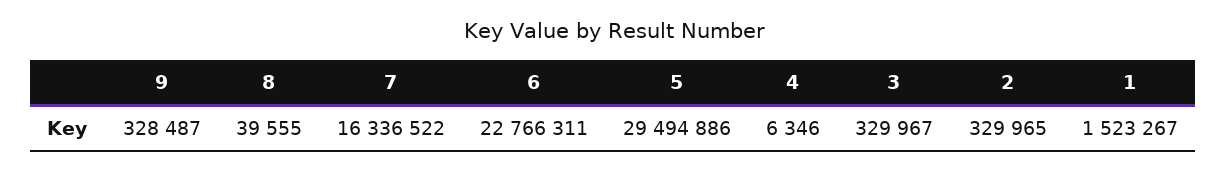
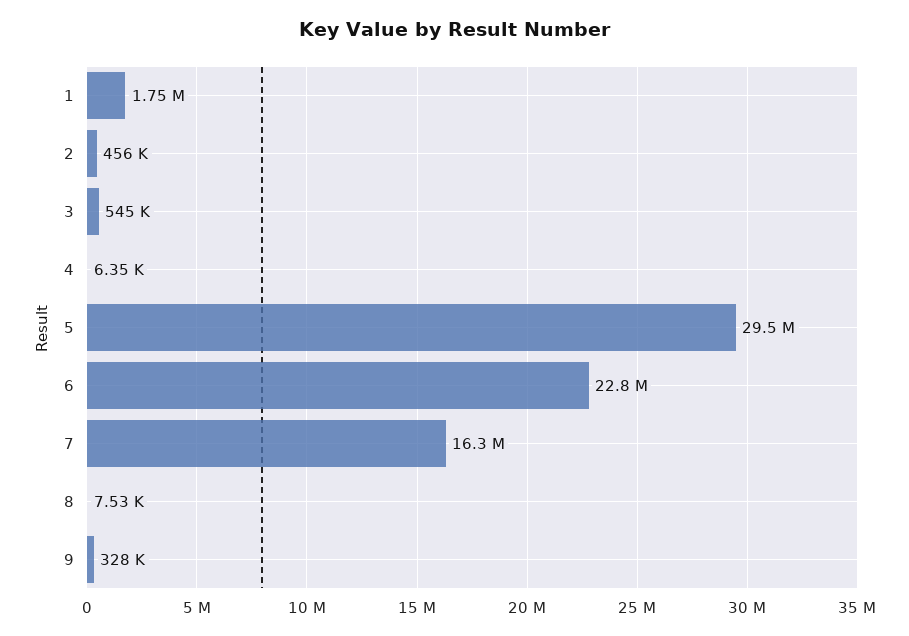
8: 39555 -> 7530
3: 329967 -> 545000
2: 329965 -> 456000
1: 1523267 -> 1750000

